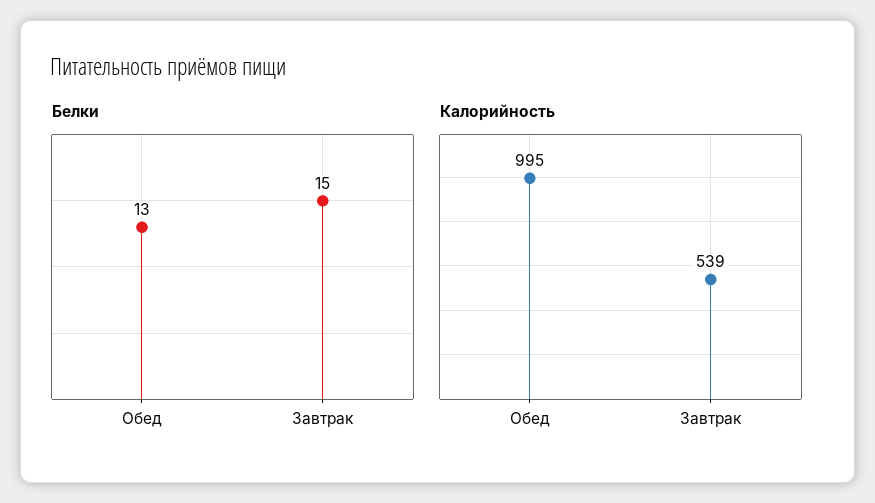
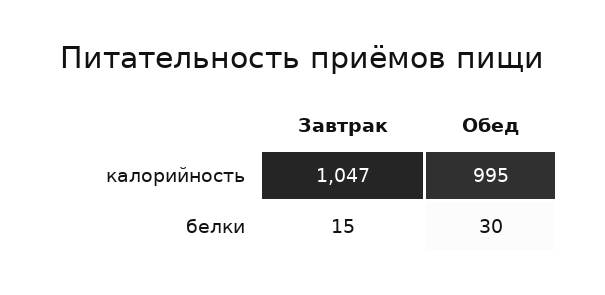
Белки, Обед: 13 -> 30
Калорийность, Завтрак: 539 -> 1047

